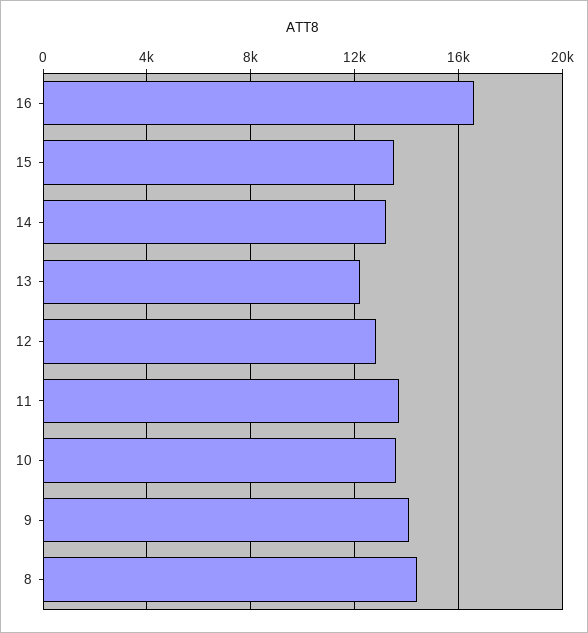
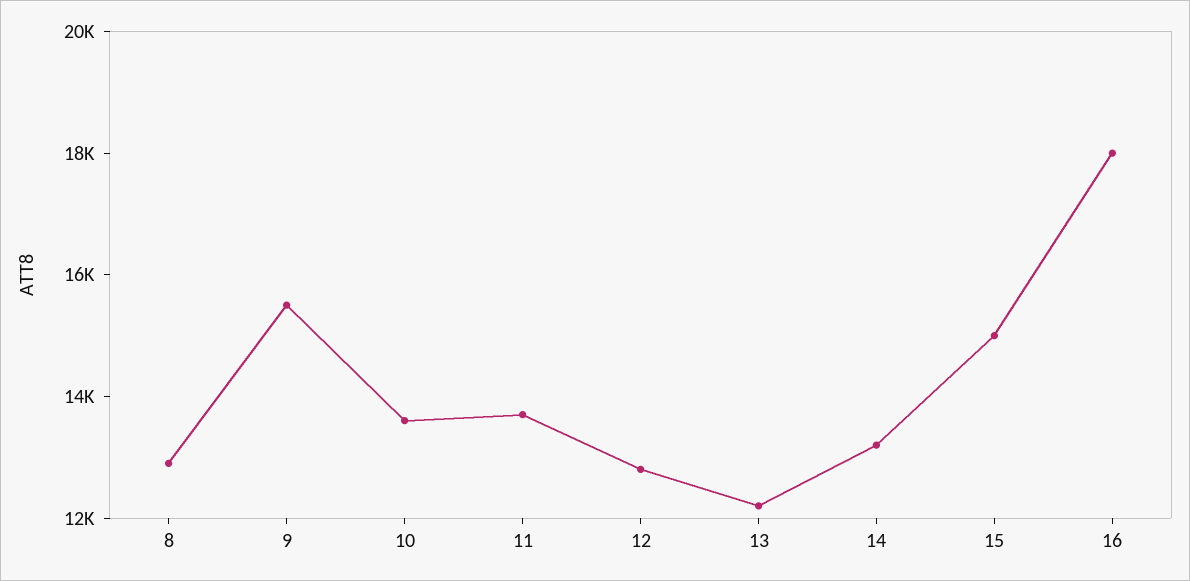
16: 16500 -> 18000
15: 13500 -> 15000
9: 14000 -> 15500
8: 14500 -> 13000

